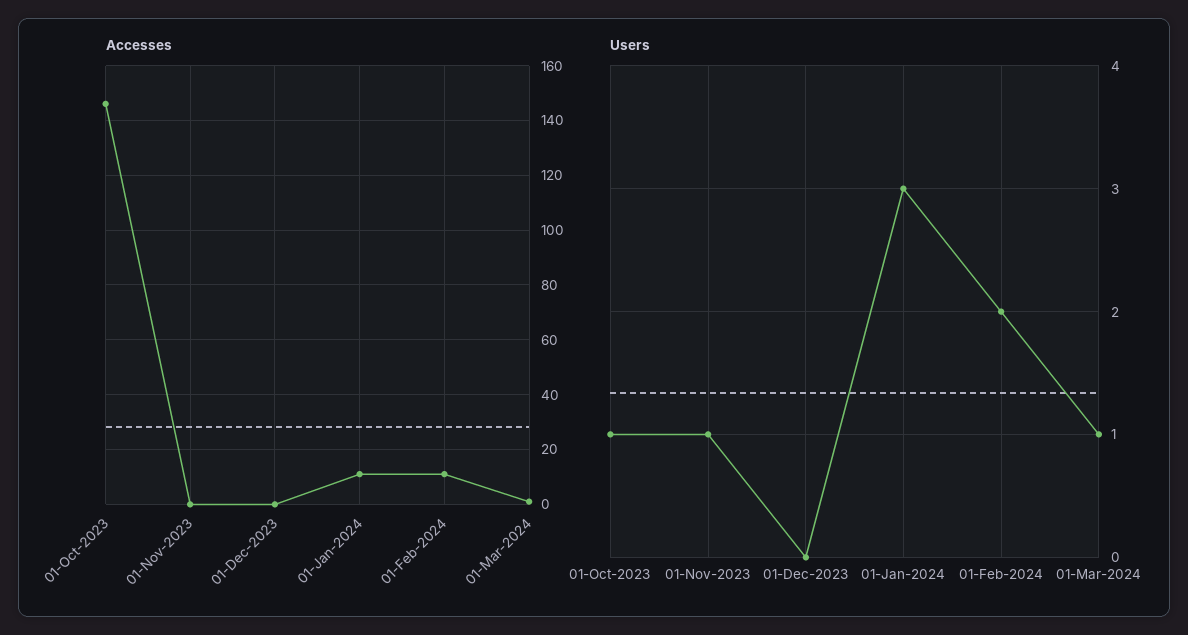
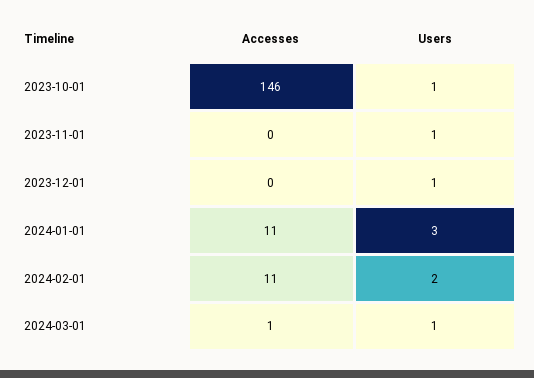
Users, 01-Dec-2023: 0 -> 1

